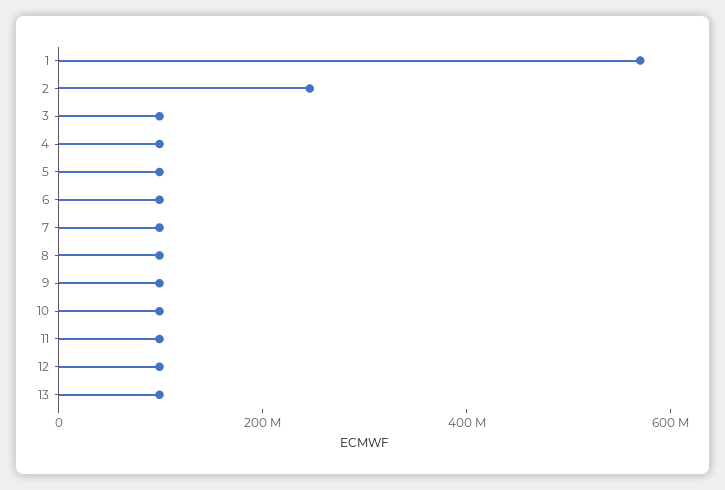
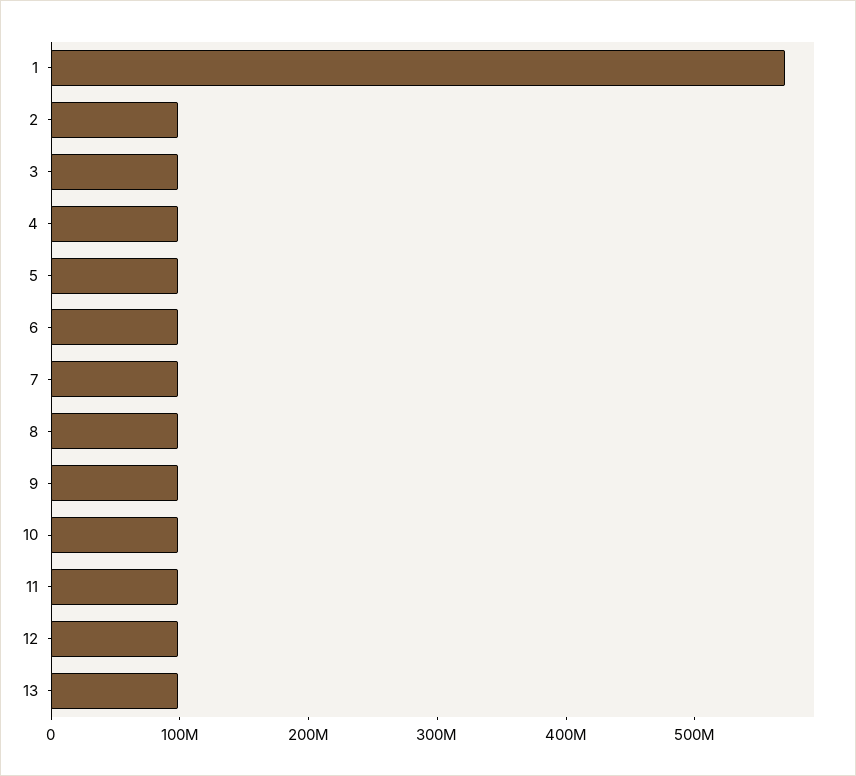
2: 250000000 -> 100000000

